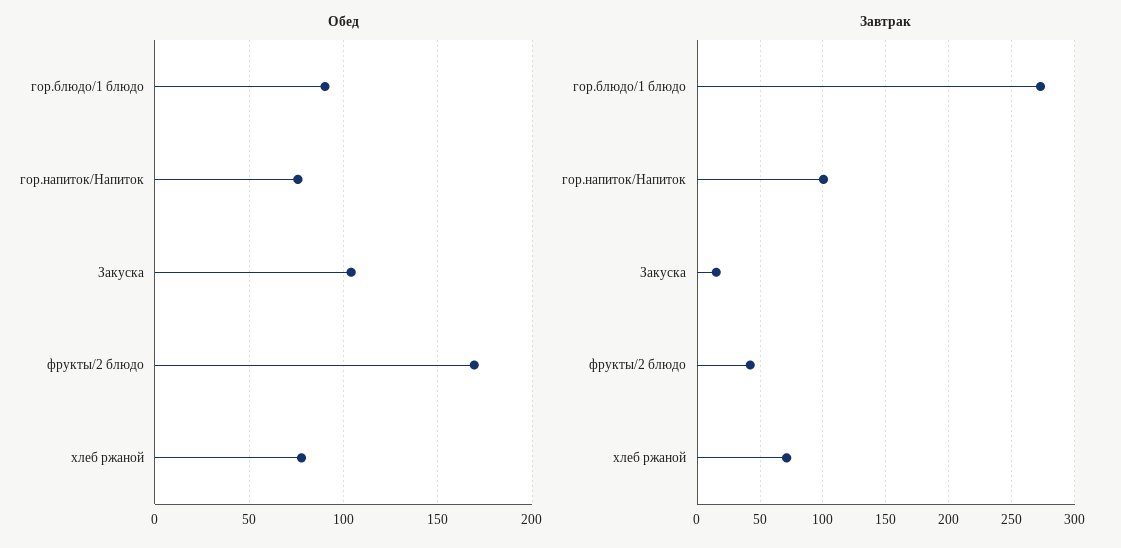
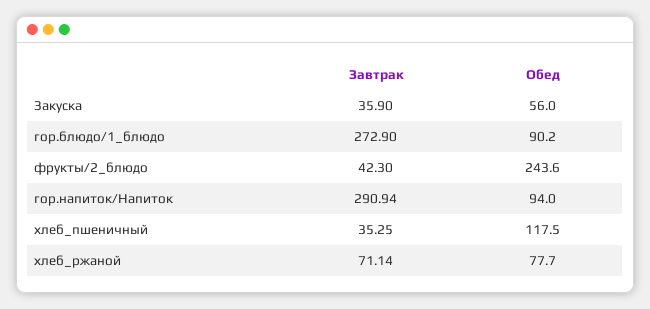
Обед, гор.напиток/Напиток: 75 -> 94
Обед, Закуска: 105 -> 56
Обед, фрукты/2 блюдо: 170 -> 243.6
Завтрак, гор.напиток/Напиток: 100 -> 290.94
Завтрак, Закуска: 15 -> 35.9
Завтрак, хлеб_пшеничный: none -> 35.25
Обед, хлеб_пшеничный: none -> 117.5

